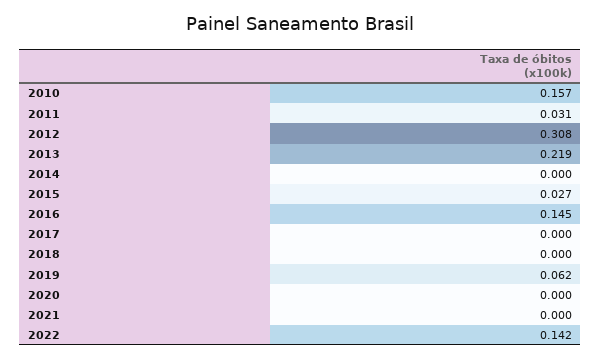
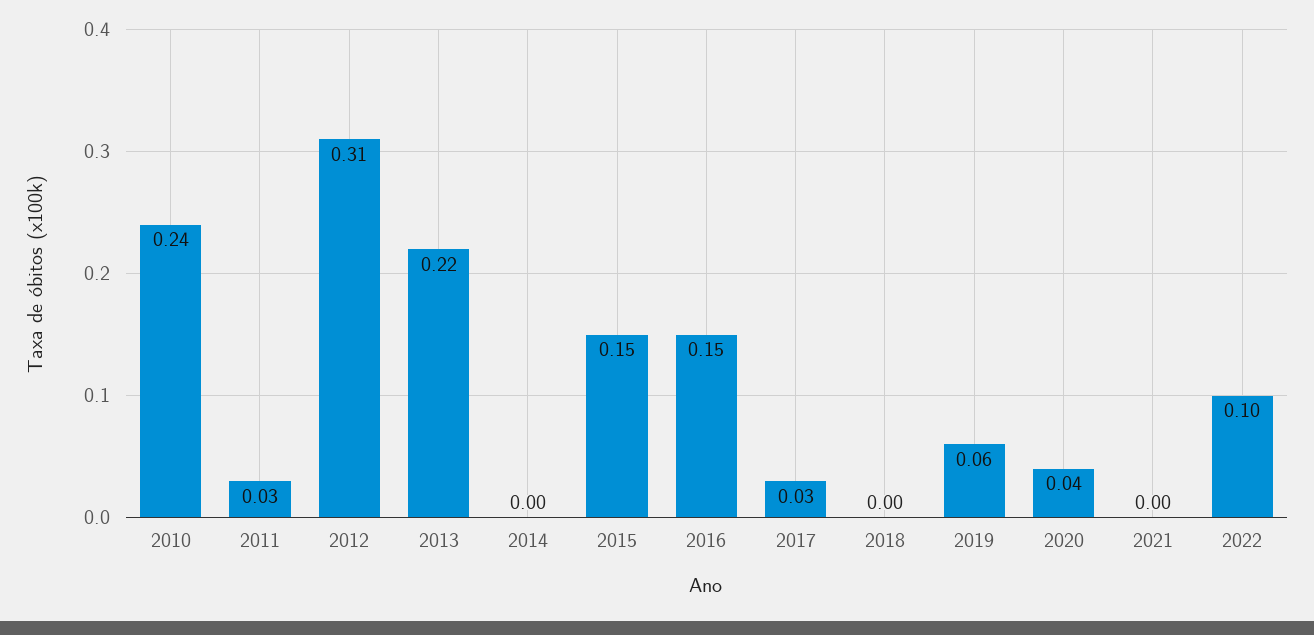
2010: 0.157 -> 0.24
2015: 0.027 -> 0.15
2017: 0 -> 0.03
2020: 0 -> 0.04
2022: 0.142 -> 0.1

